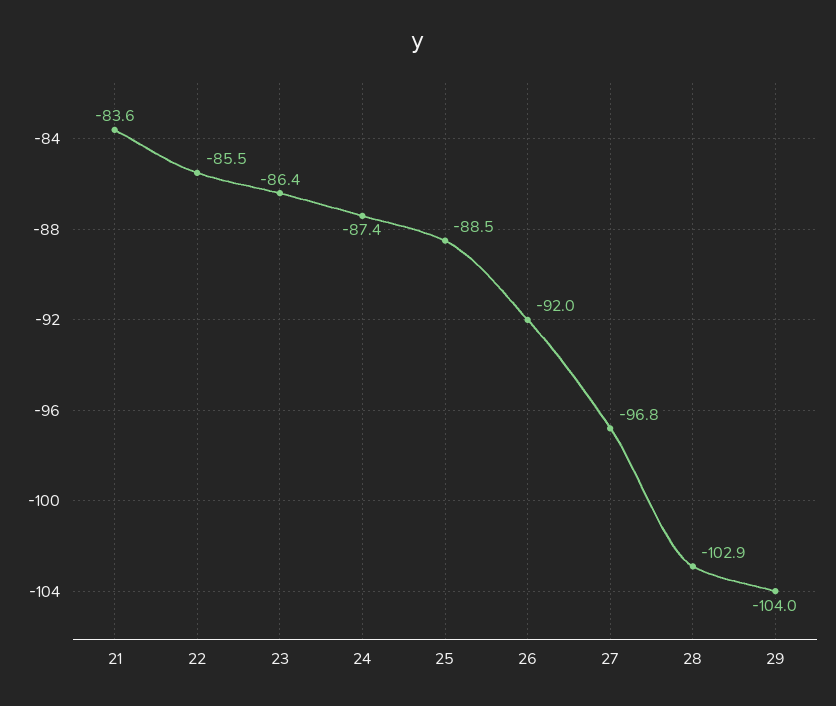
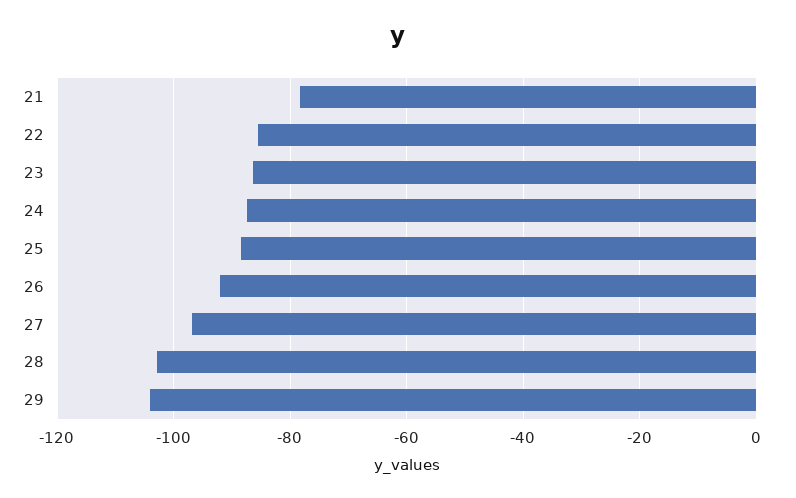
21: -83.6 -> -78

